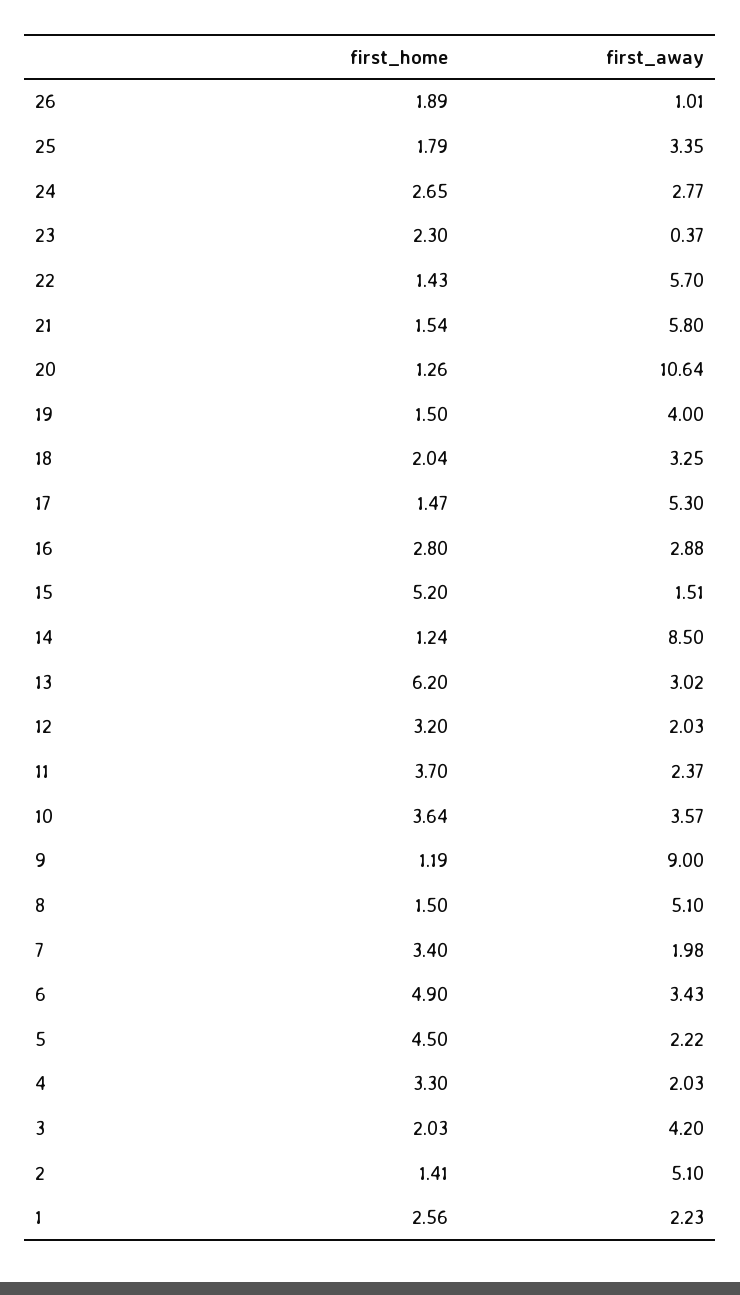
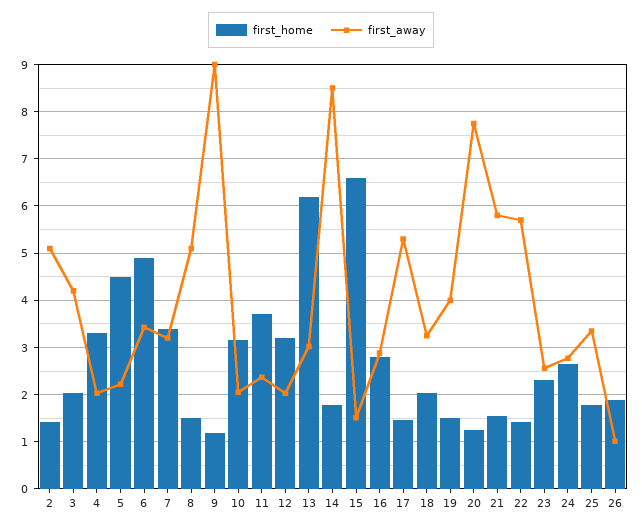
first_away, 23: 0.37 -> 2.6
first_away, 20: 10.64 -> 7.8
first_home, 15: 5.2 -> 6.6
first_home, 14: 1.24 -> 1.8
first_home, 10: 3.64 -> 3.2
first_away, 10: 3.57 -> 2
first_away, 7: 1.98 -> 3.2
first_home, 1: 2.56 -> none
first_away, 1: 2.23 -> none

